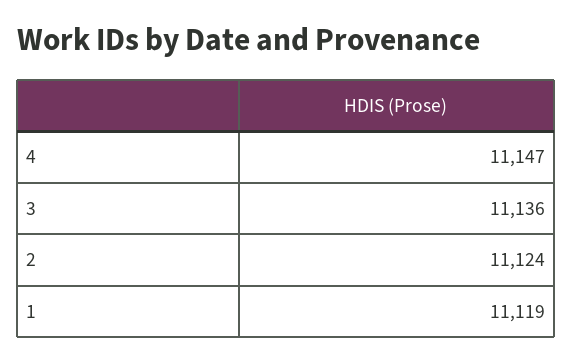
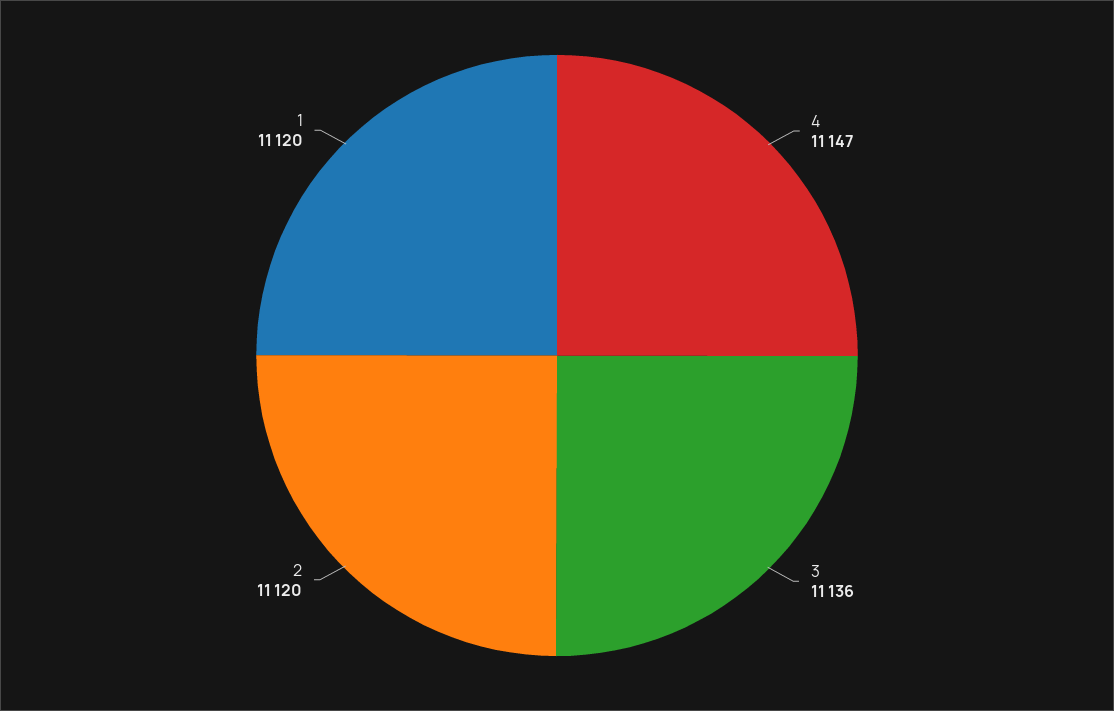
2: 11124 -> 11120
1: 11119 -> 11120

